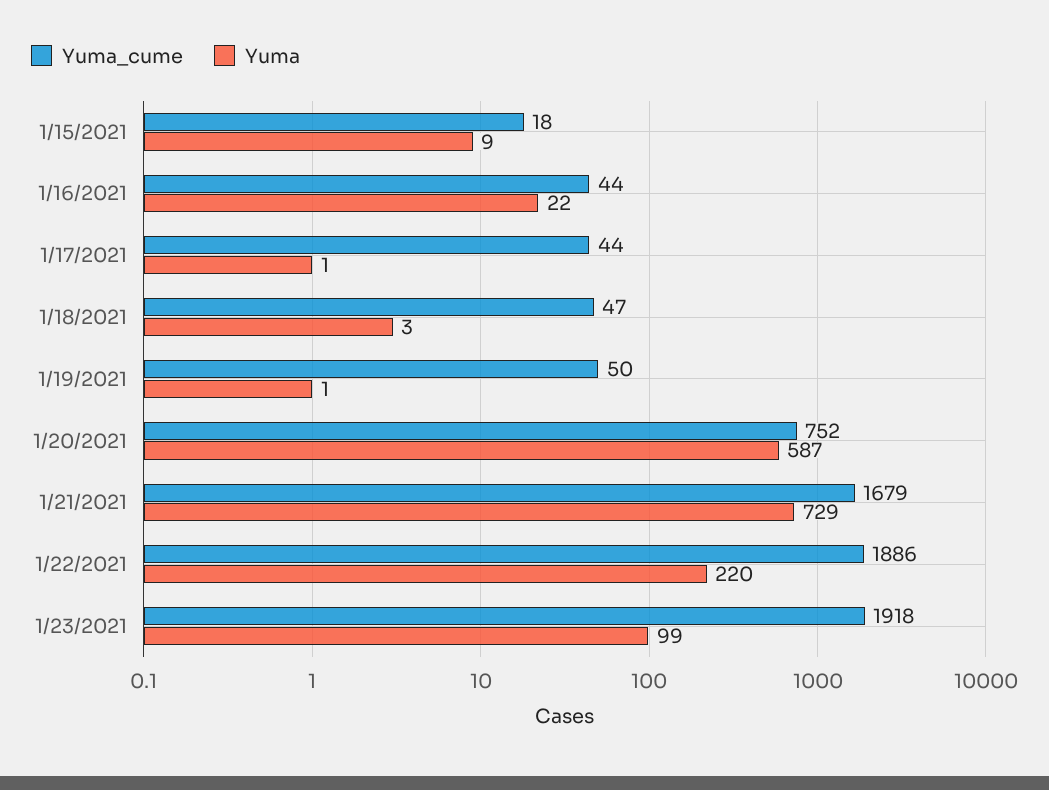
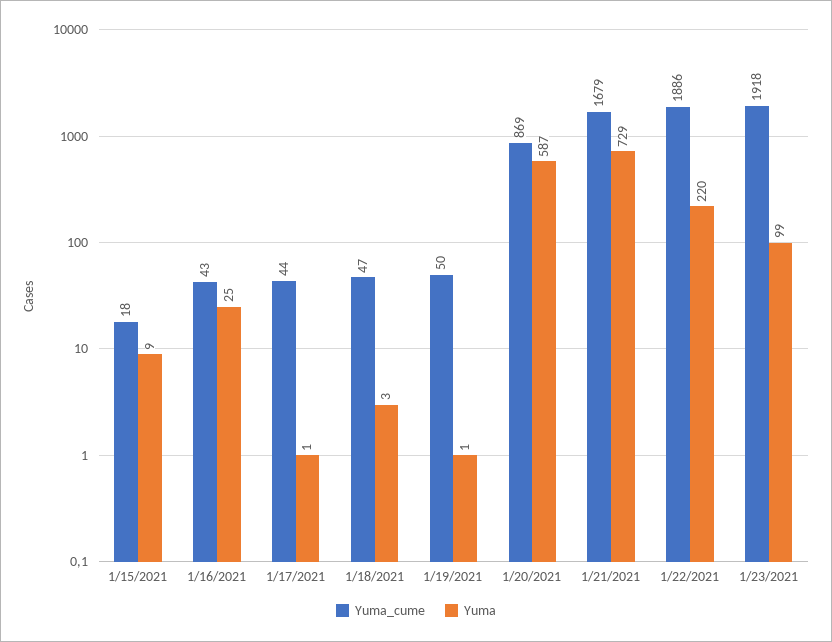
Yuma_cume, 1/16/2021: 44 -> 43
Yuma, 1/16/2021: 22 -> 25
Yuma_cume, 1/20/2021: 752 -> 869

